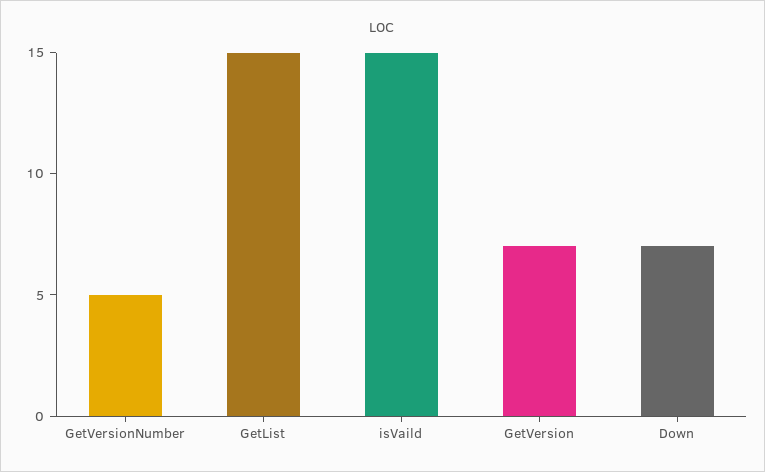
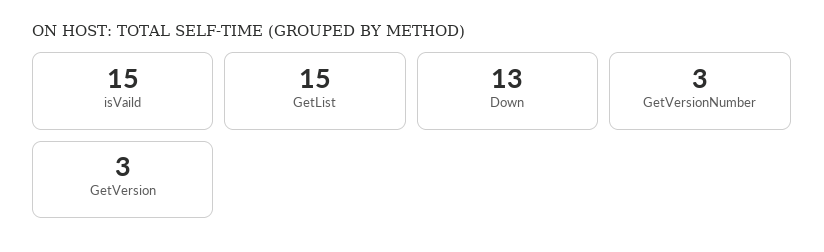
GetVersionNumber: 5 -> 3
GetVersion: 7 -> 3
Down: 7 -> 13

